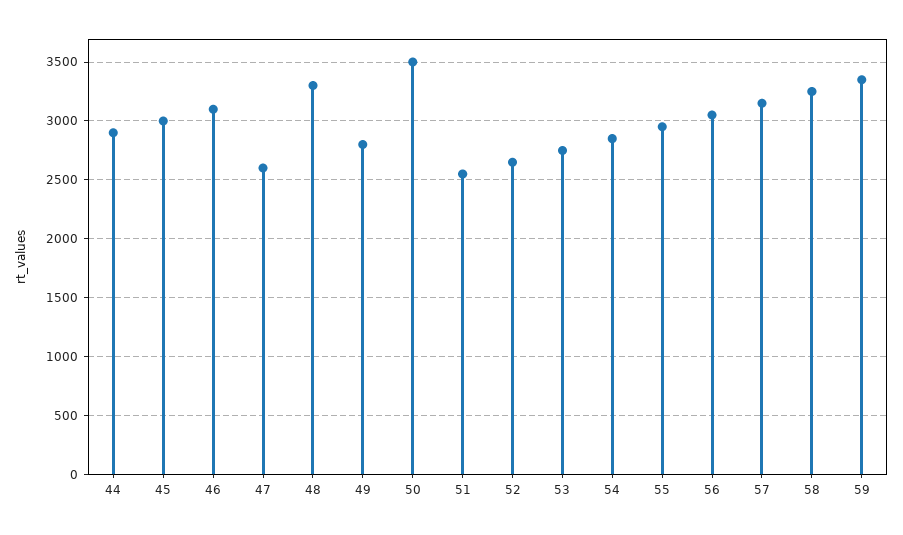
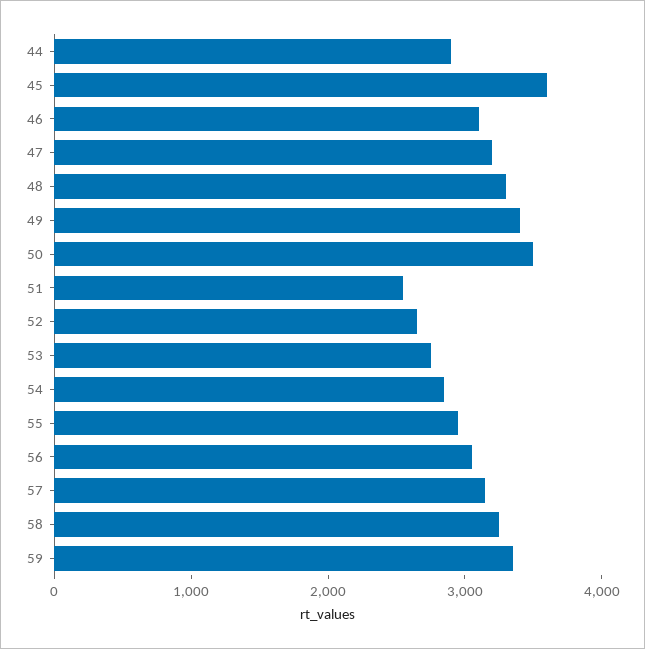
45: 3000 -> 3600
47: 2600 -> 3200
49: 2800 -> 3400

